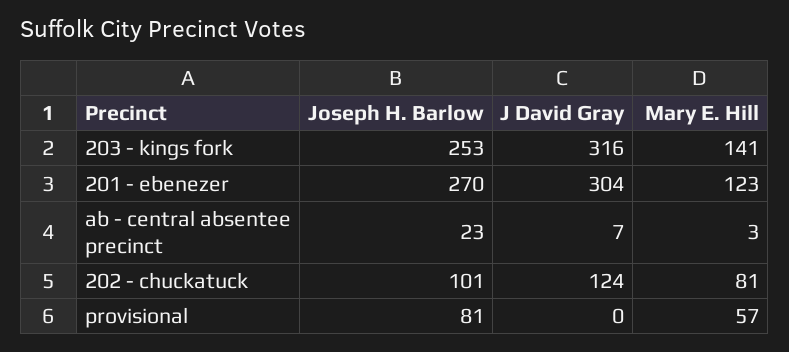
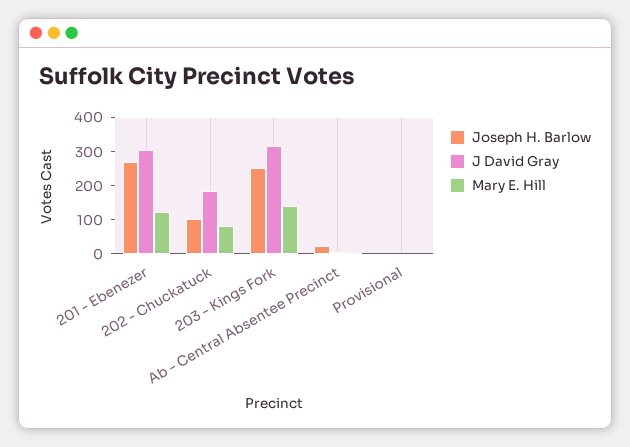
J David Gray, 202 - chuckatuck: 124 -> 175
Joseph H. Barlow, provisional: 81 -> 0
Mary E. Hill, provisional: 57 -> 0

